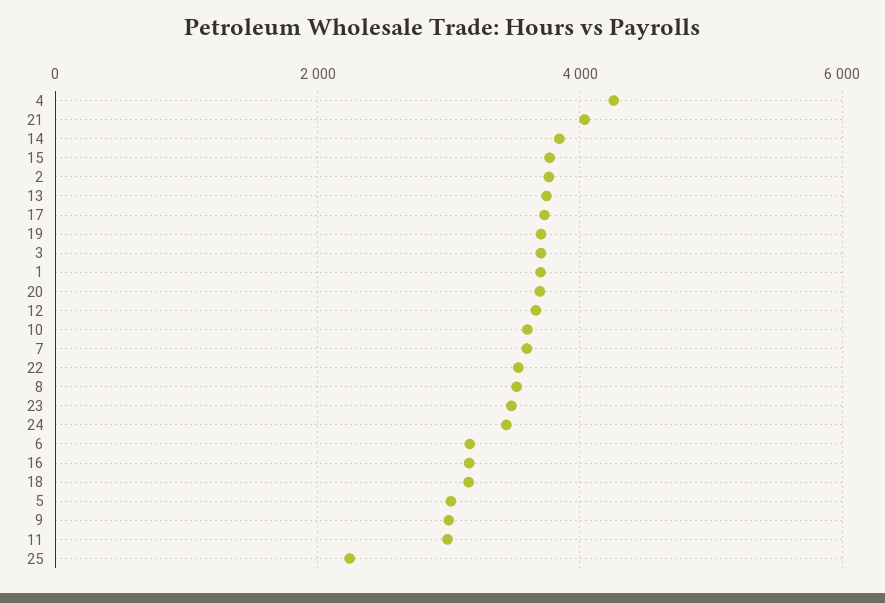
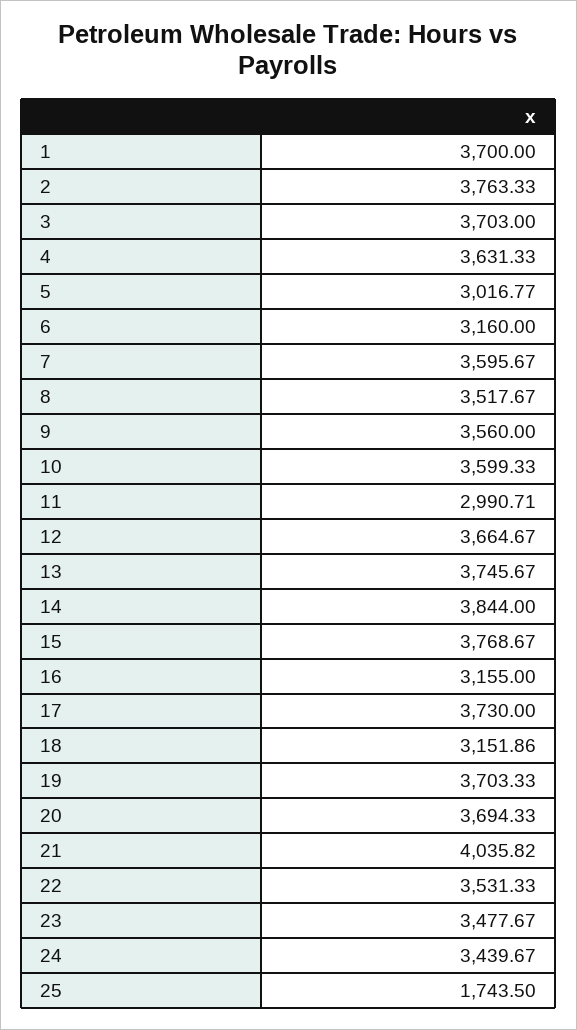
4: 4200 -> 3631.33
9: 3000 -> 3560
25: 2200 -> 1743.5

